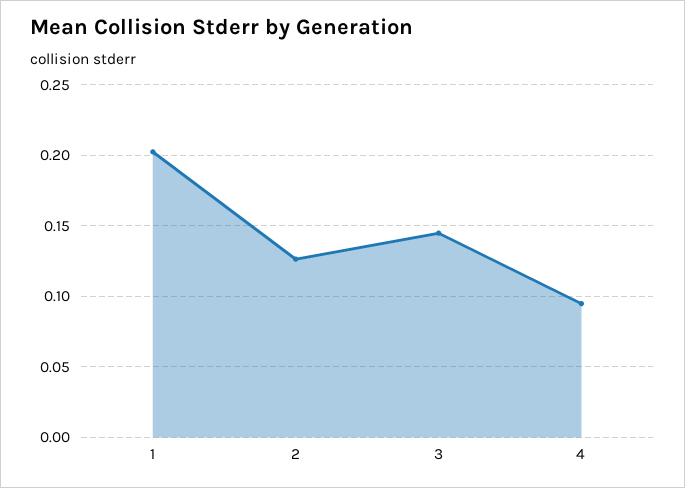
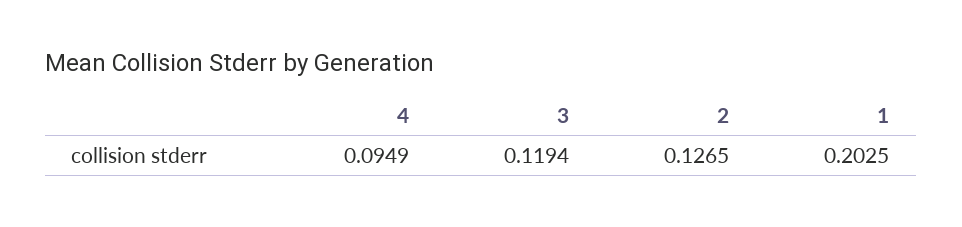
3: 0.145 -> 0.1194

